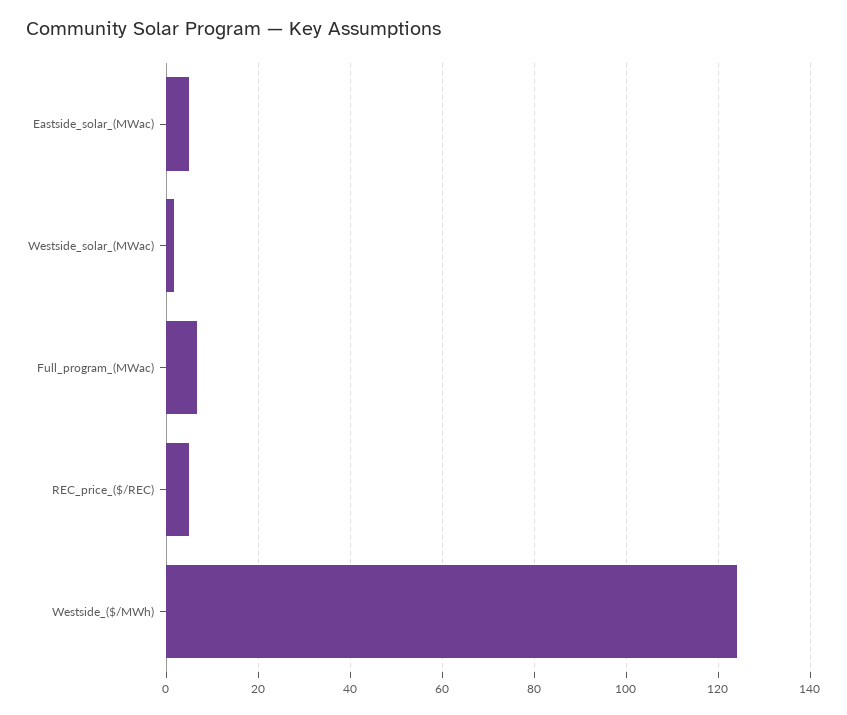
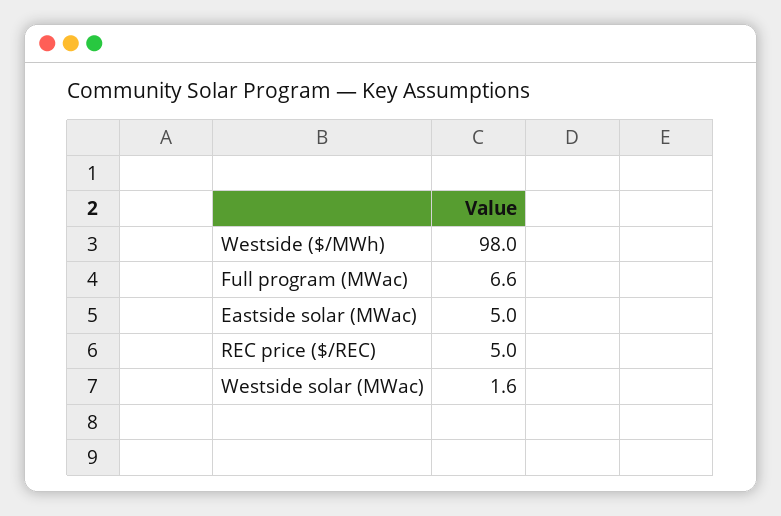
Westside_($/MWh): 124 -> 98

